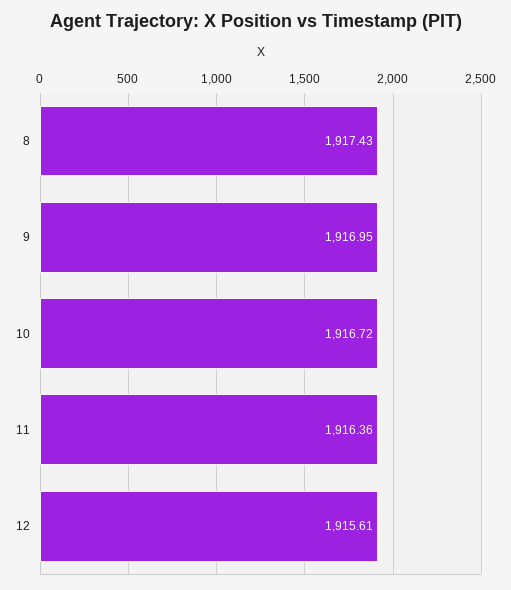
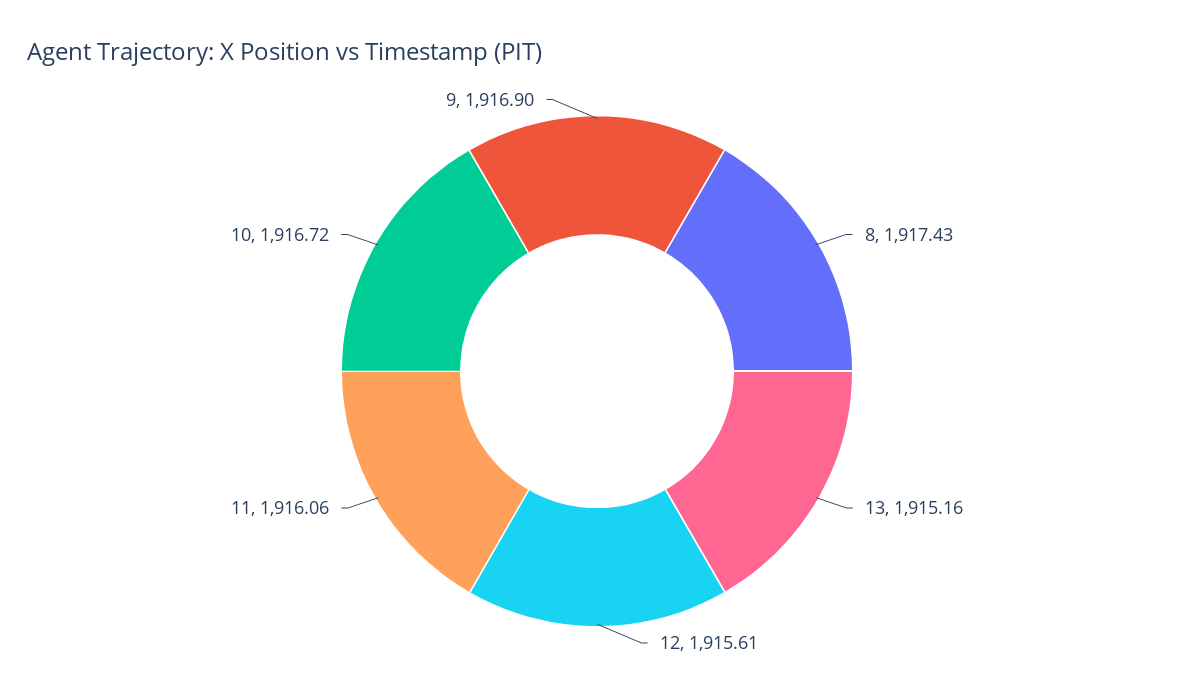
9: 1916.95 -> 1916.9
11: 1916.36 -> 1916.06
13: none -> 1915.16

